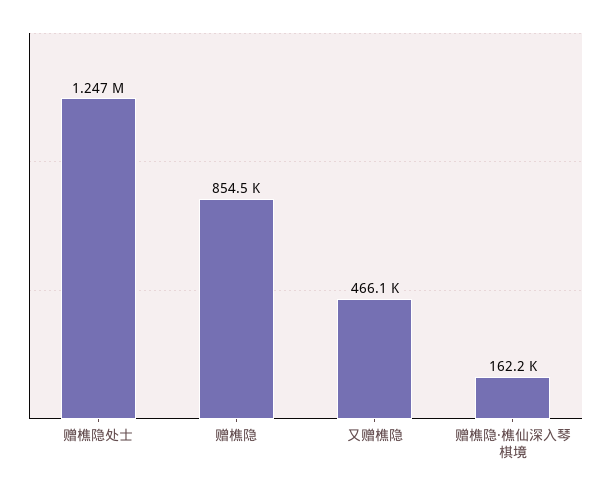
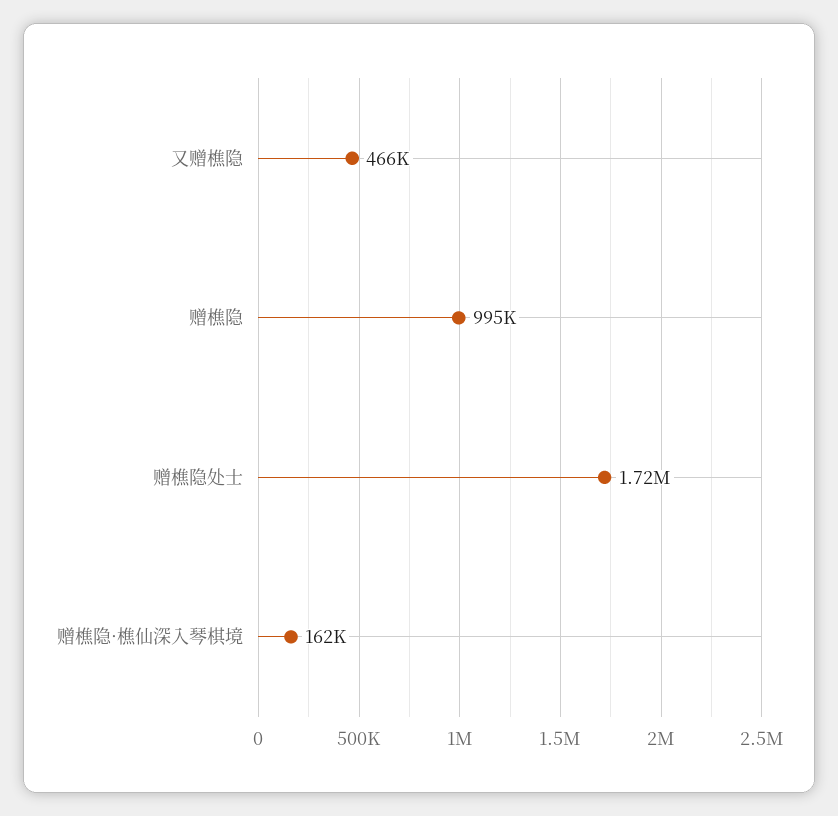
赠樵隐处士: 1247000 -> 1720000
赠樵隐: 854500 -> 995000

